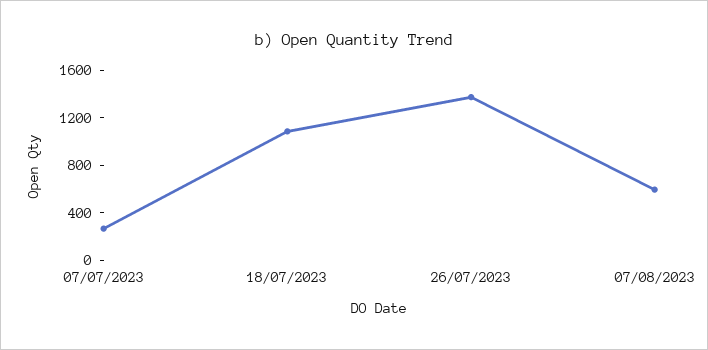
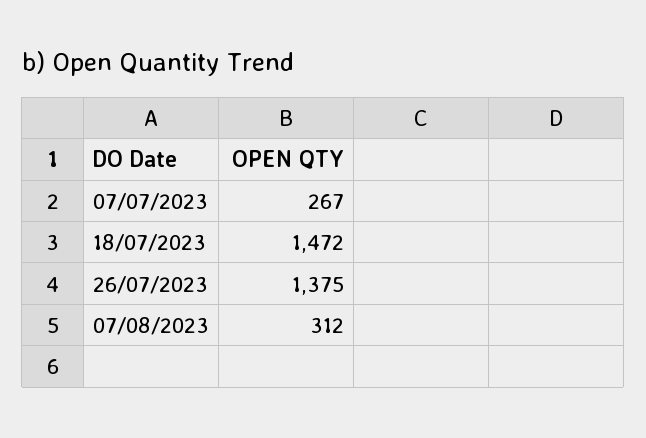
18/07/2023: 1100 -> 1472
07/08/2023: 600 -> 312

